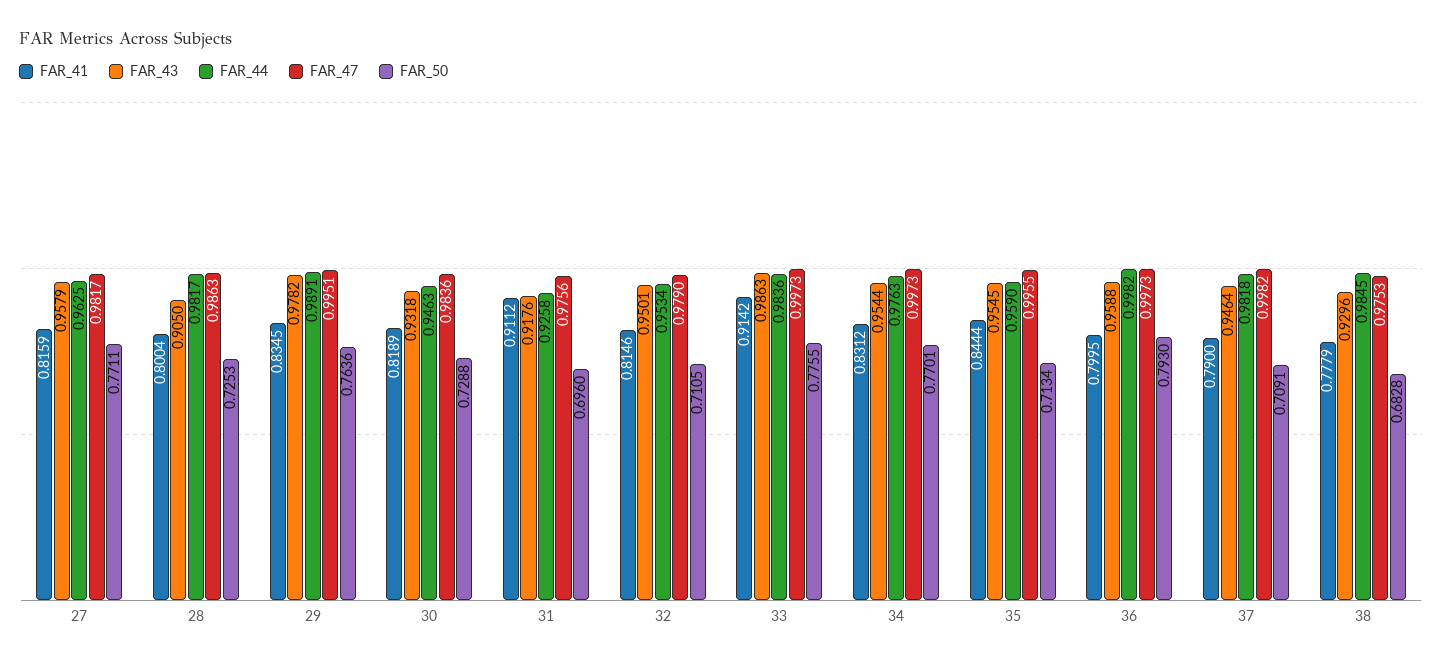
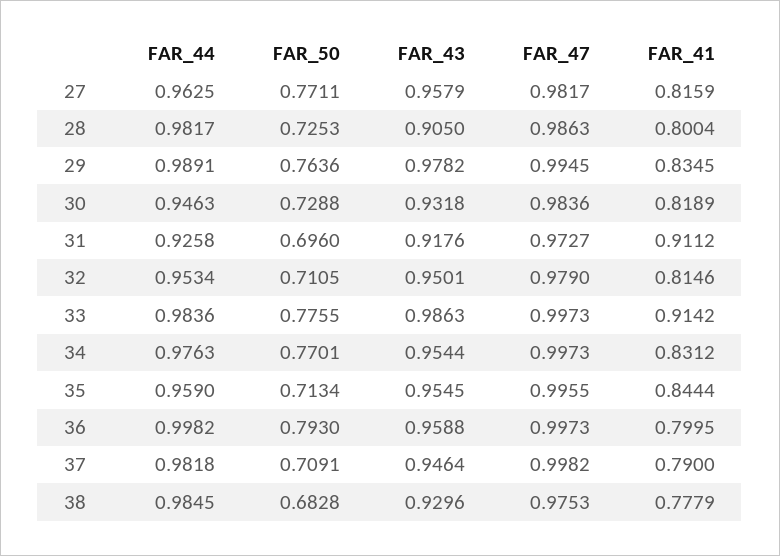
FAR_47, 29: 0.9951 -> 0.9945
FAR_47, 31: 0.9756 -> 0.9727

